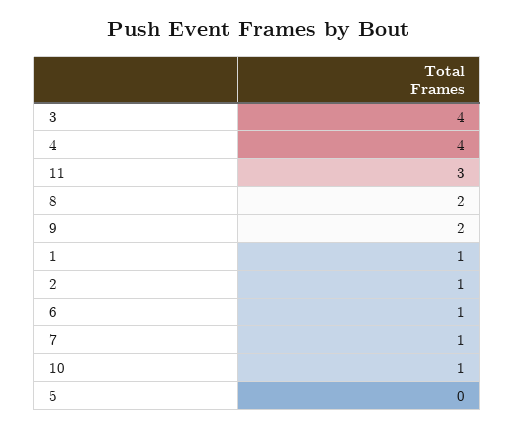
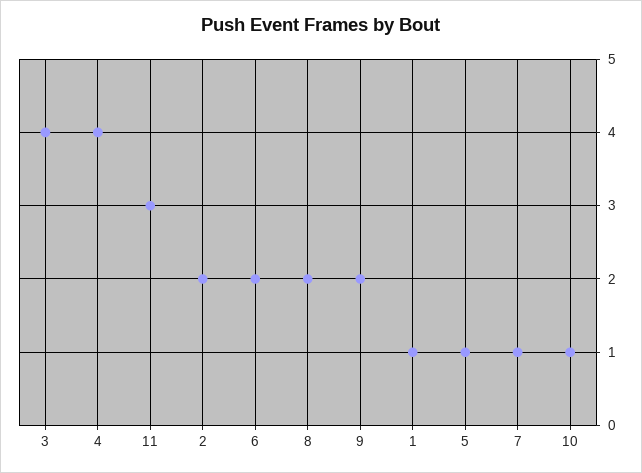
2: 1 -> 2
6: 1 -> 2
5: 0 -> 1

